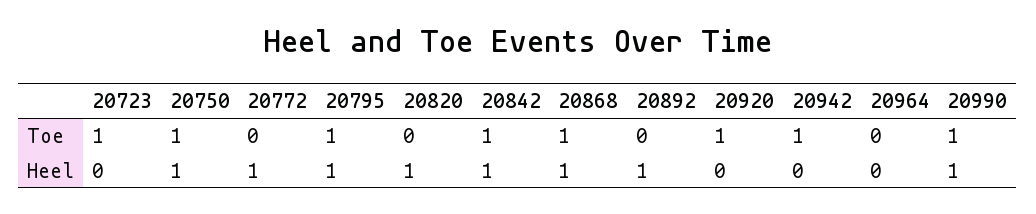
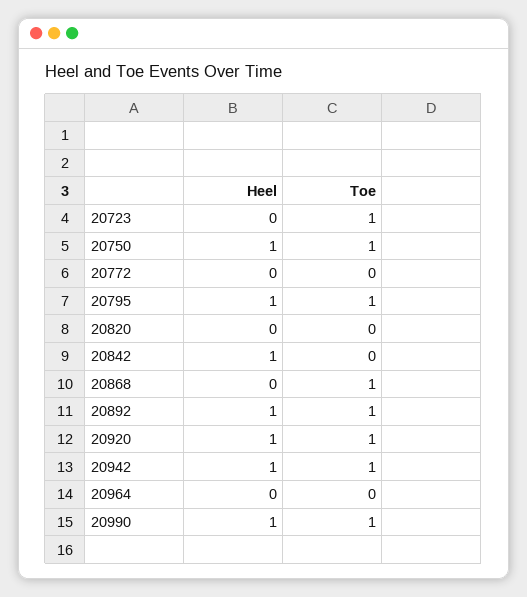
20842, Toe: 1 -> 0
20892, Toe: 0 -> 1
20772, Heel: 1 -> 0
20820, Heel: 1 -> 0
20868, Heel: 1 -> 0
20920, Heel: 0 -> 1
20942, Heel: 0 -> 1

